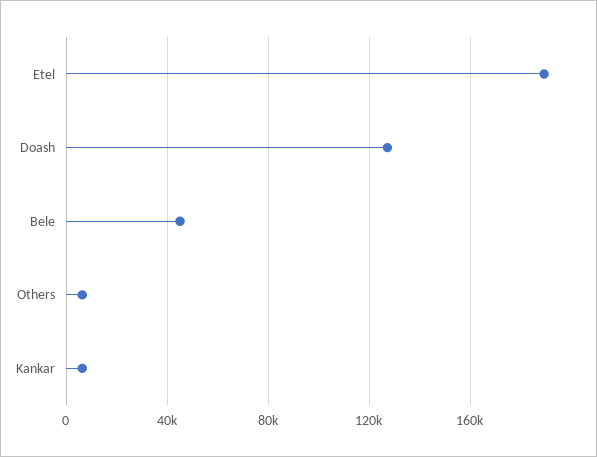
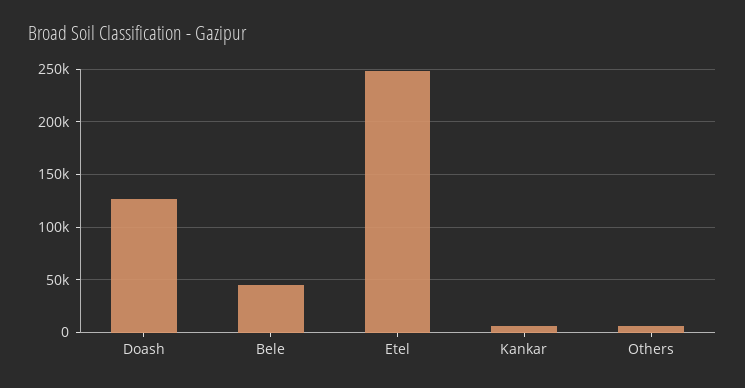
Etel: 190000 -> 250000

